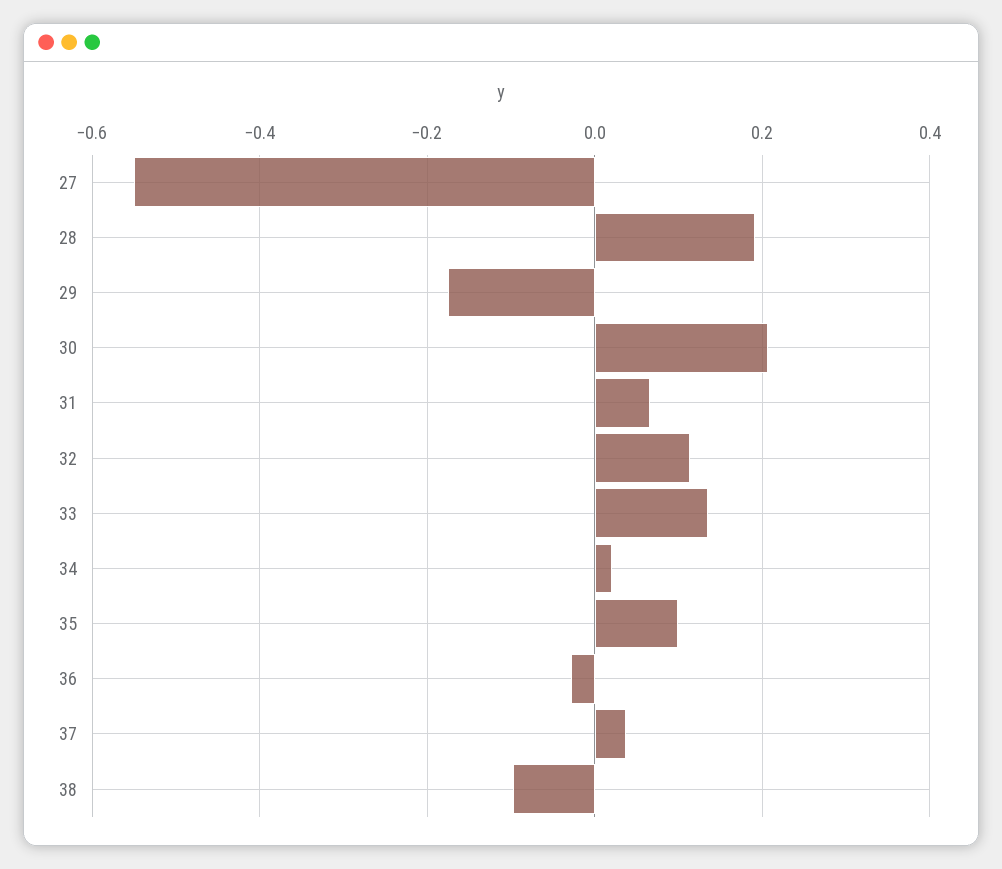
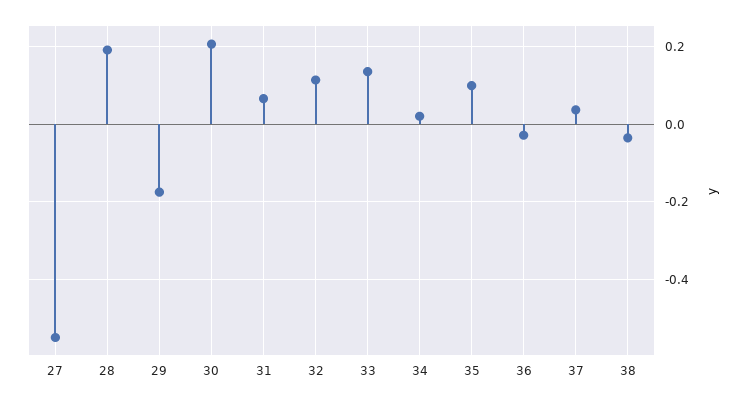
38: -0.1 -> -0.04

